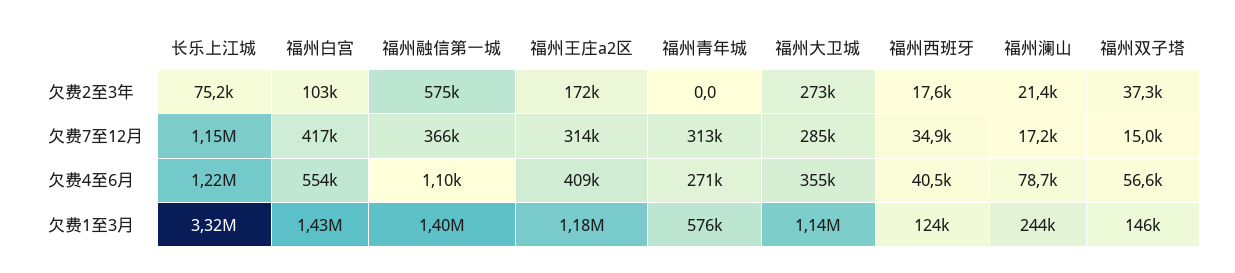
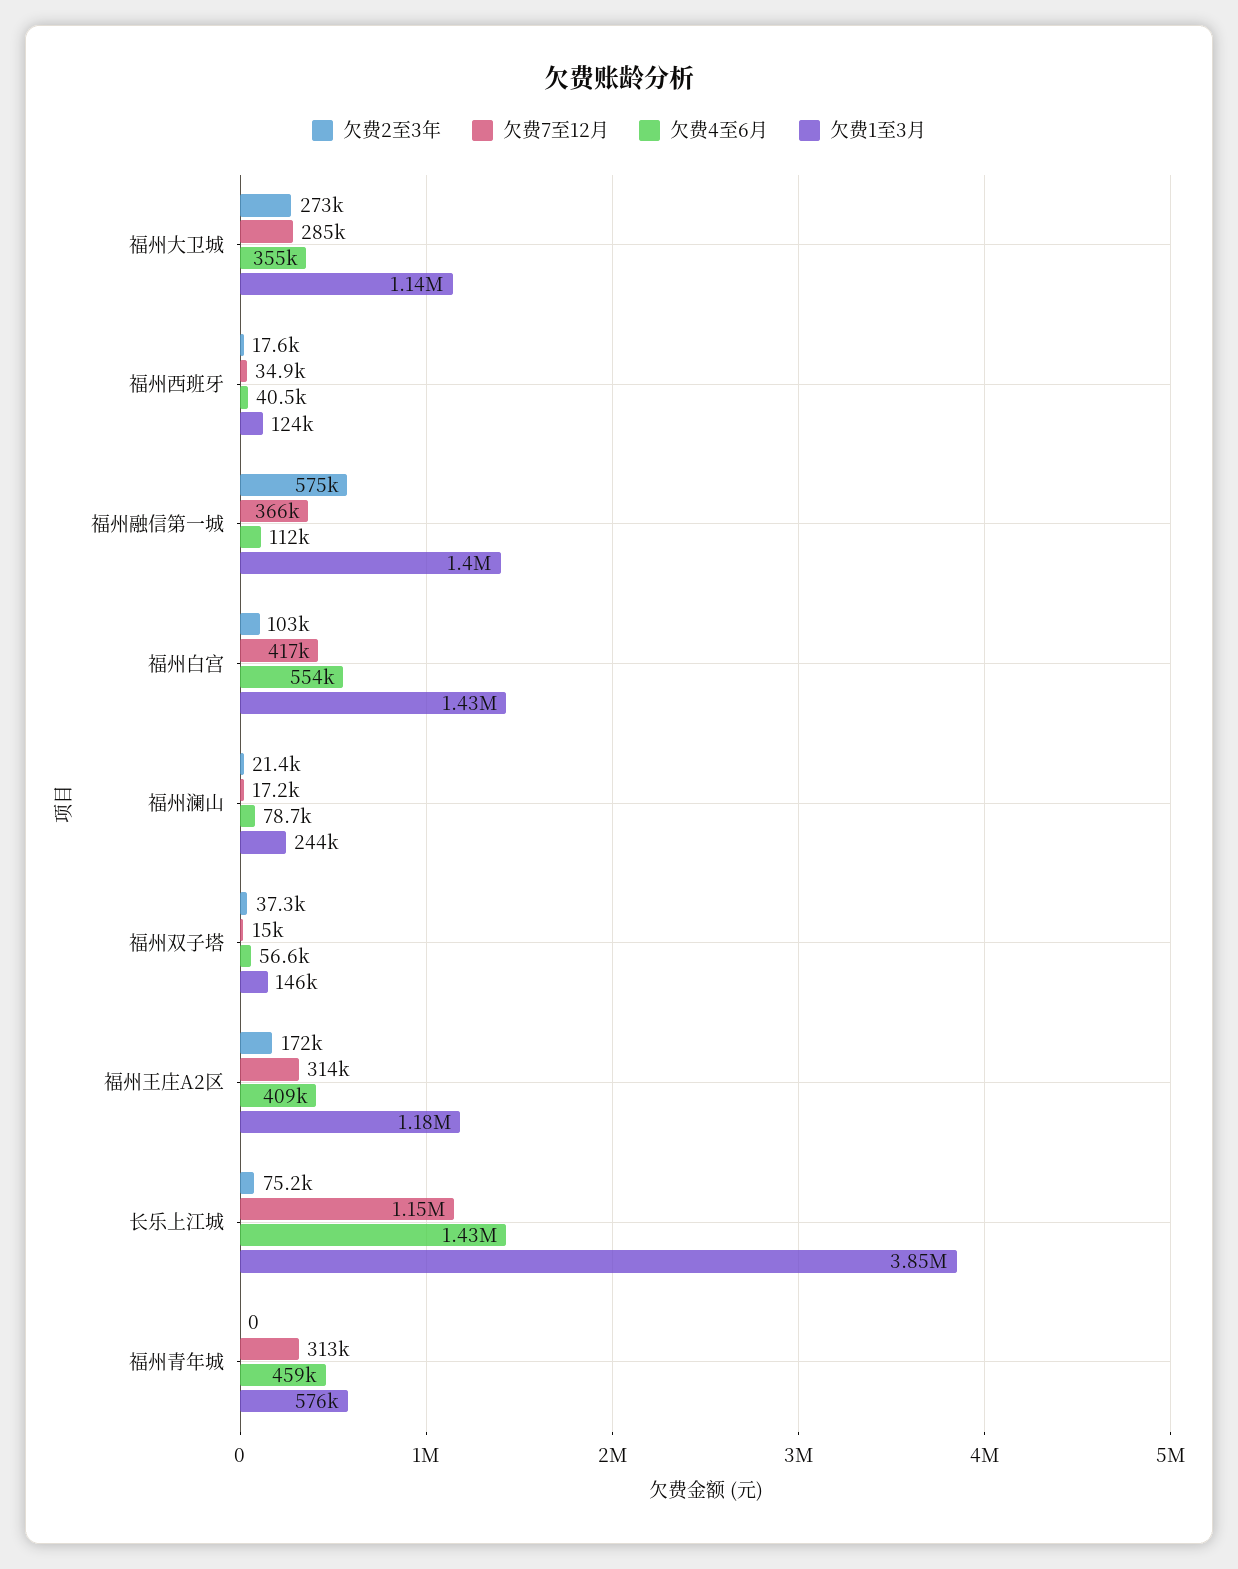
欠费4至6月, 长乐上江城: 1220000 -> 1430000
欠费4至6月, 福州融信第一城: 1100 -> 112000
欠费4至6月, 福州青年城: 271000 -> 459000
欠费1至3月, 长乐上江城: 3320000 -> 3850000

